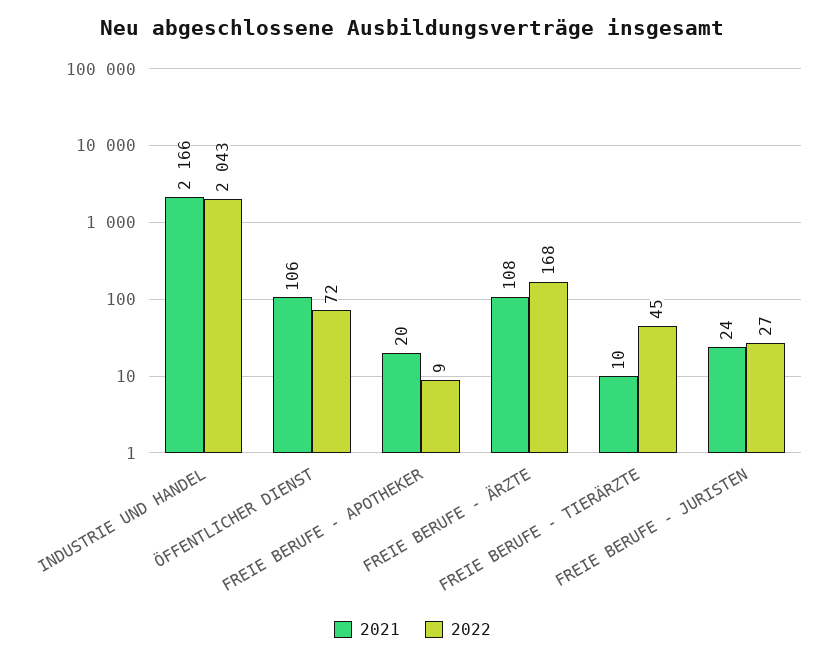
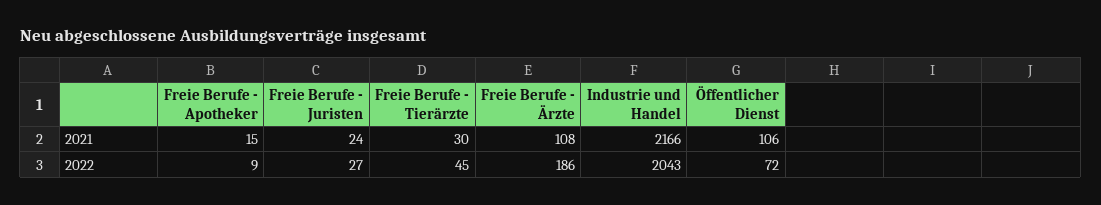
2021, FREIE BERUFE - APOTHEKER: 20 -> 15
2022, FREIE BERUFE - ÄRZTE: 168 -> 186
2021, FREIE BERUFE - TIERÄRZTE: 10 -> 30

